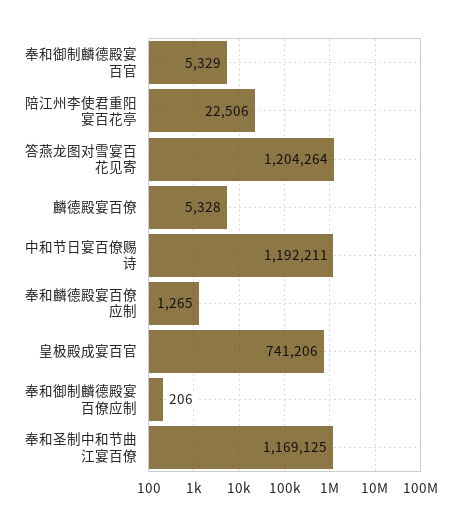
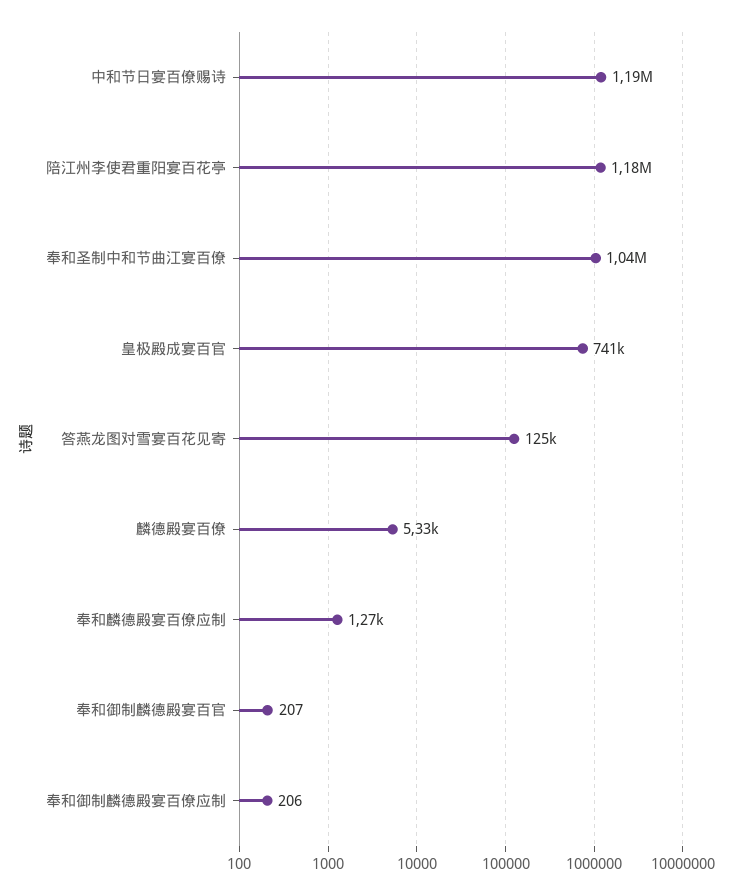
奉和御制麟德殿宴百官: 5329 -> 207
陪江州李使君重阳宴百花亭: 22506 -> 1180000
答燕龙图对雪宴百花见寄: 1204264 -> 125000
奉和圣制中和节曲江宴百僚: 1169125 -> 1040000

